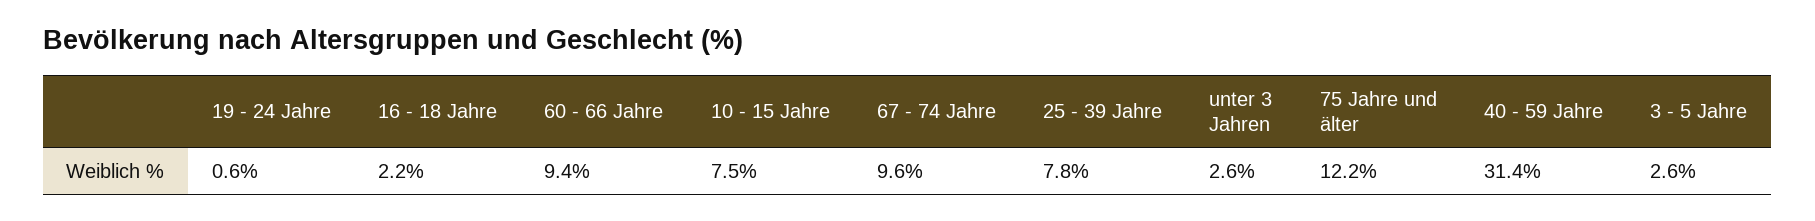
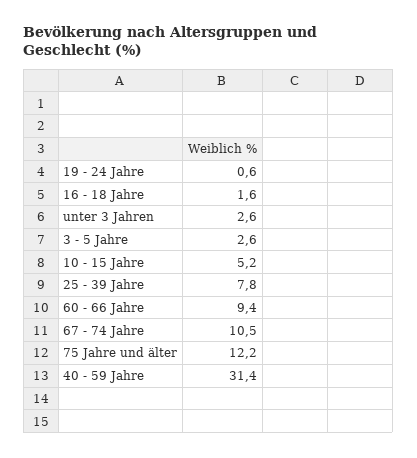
16 - 18 Jahre: 2.2 -> 1.6
10 - 15 Jahre: 7.5 -> 5.2
67 - 74 Jahre: 9.6 -> 10.5

